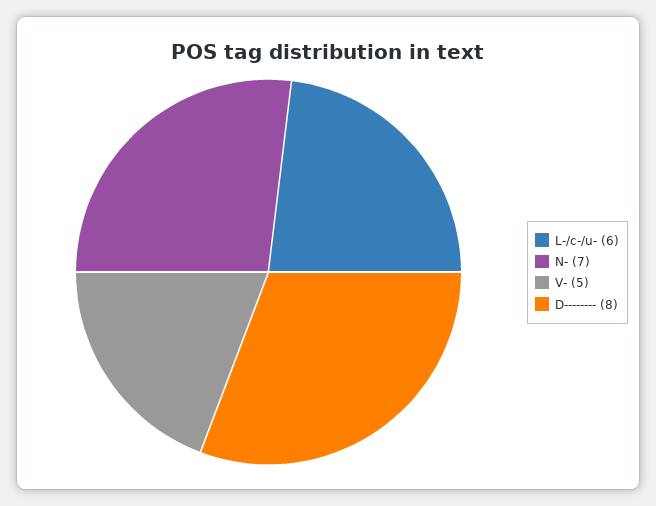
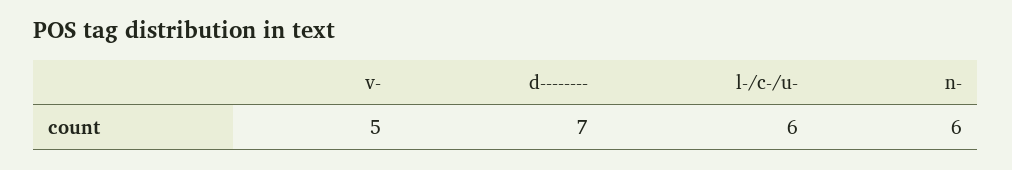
N-: 7 -> 6
D--------: 8 -> 7

